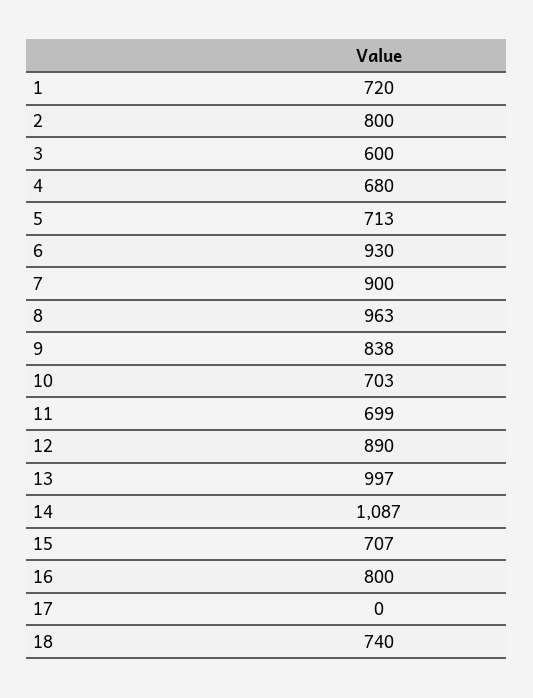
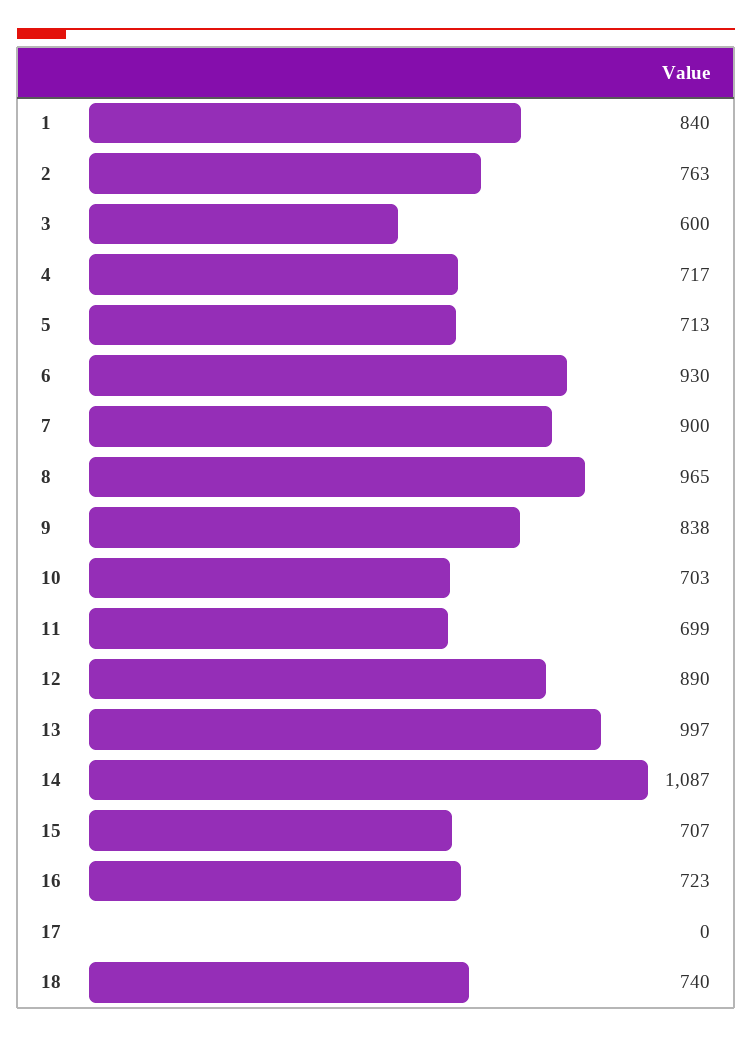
1: 720 -> 840
2: 800 -> 763
4: 680 -> 717
8: 963 -> 965
16: 800 -> 723

